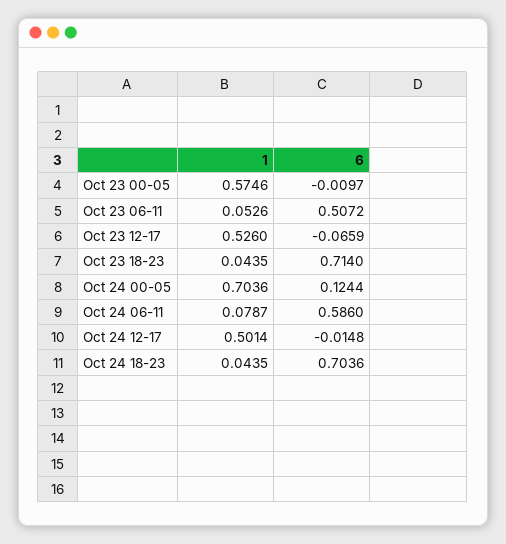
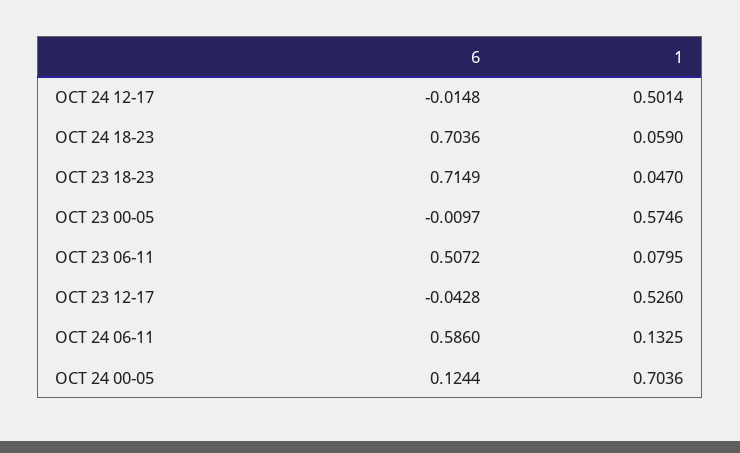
1, Oct 23 06-11: 0.0526 -> 0.0795
6, Oct 23 12-17: -0.0659 -> -0.0428
1, Oct 23 18-23: 0.0435 -> 0.047
6, Oct 23 18-23: 0.714 -> 0.7149
1, Oct 24 06-11: 0.0787 -> 0.1325
1, Oct 24 18-23: 0.0435 -> 0.059

